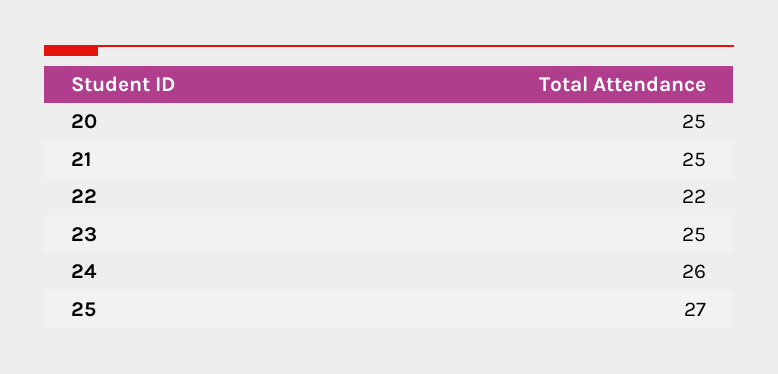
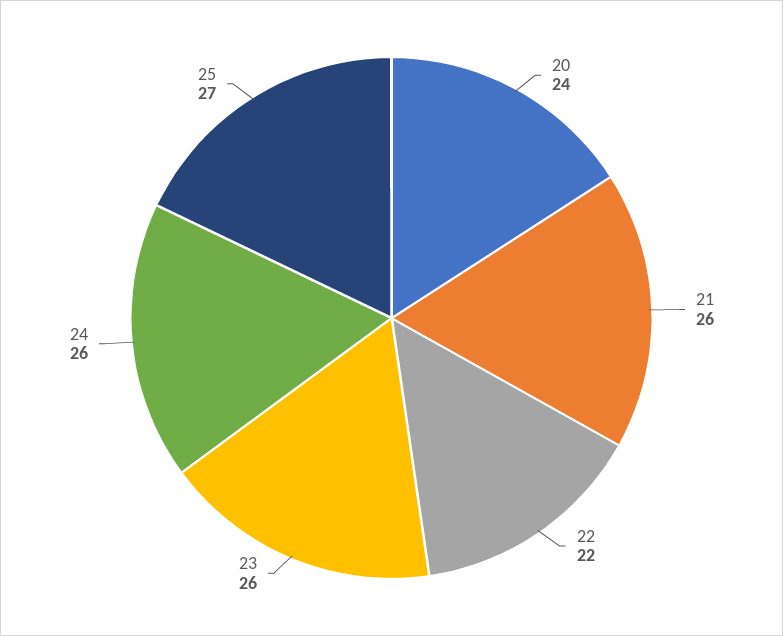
20: 25 -> 24
21: 25 -> 26
23: 25 -> 26

